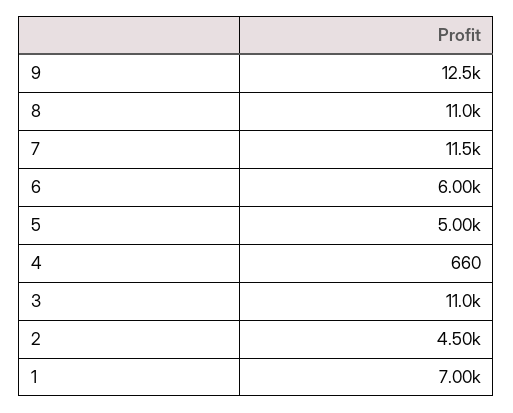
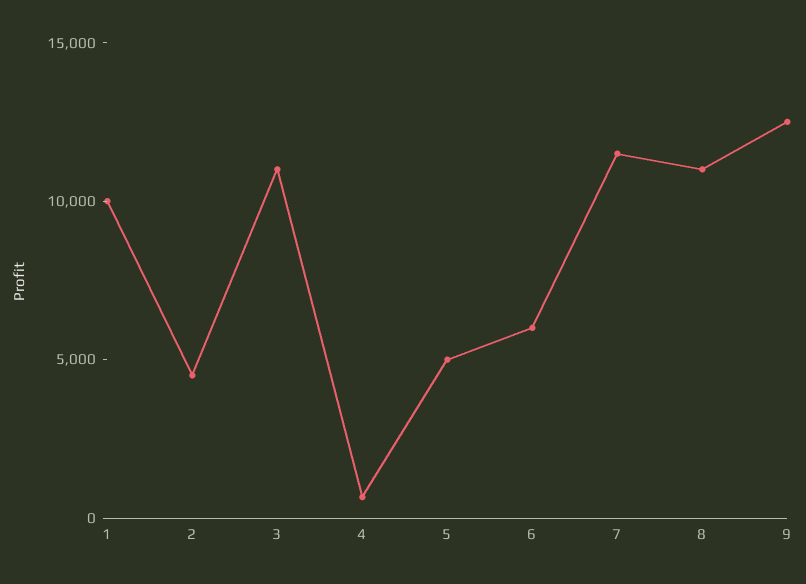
1: 7000 -> 10000

